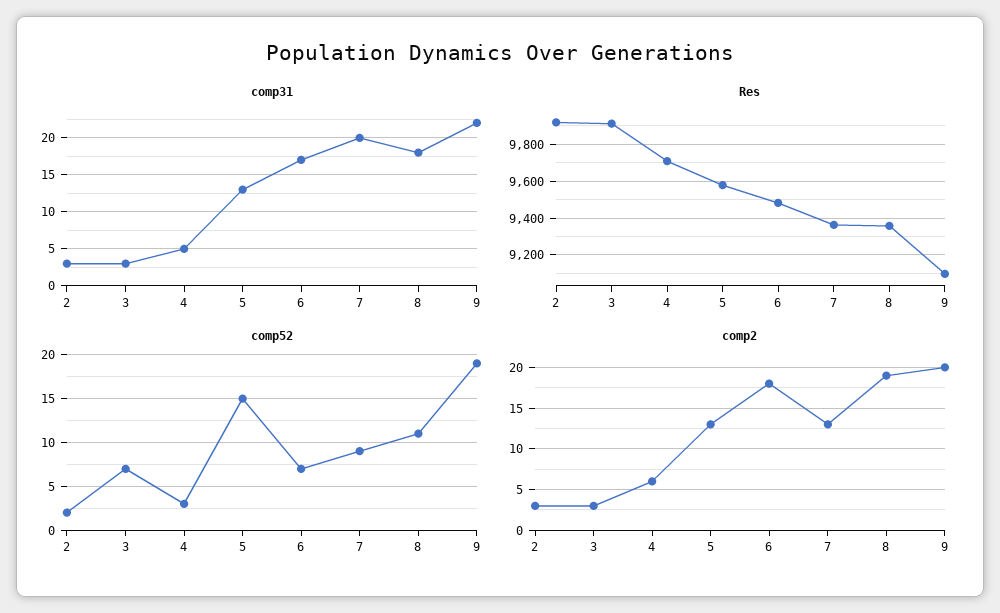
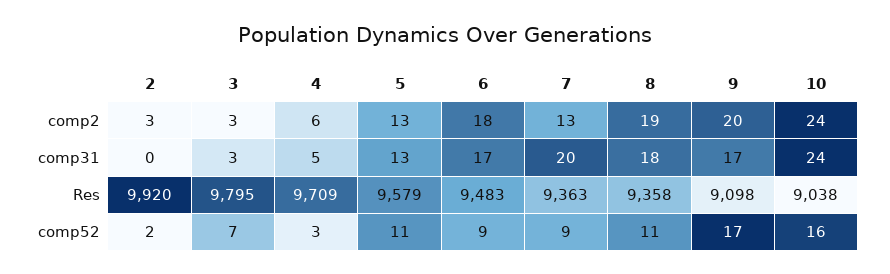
comp31, 2: 3 -> 0
comp31, 9: 22 -> 17
Res, 3: 9900 -> 9795
comp52, 5: 15 -> 11
comp52, 6: 7 -> 9
comp52, 9: 19 -> 17
comp2, 10: none -> 24
comp31, 10: none -> 24
Res, 10: none -> 9038
comp52, 10: none -> 16

